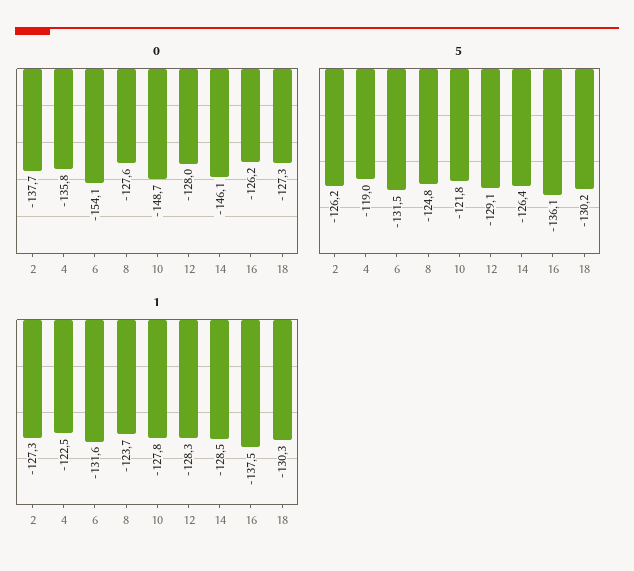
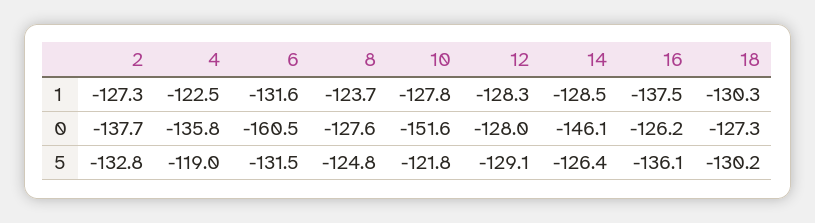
0, 6: -154.1 -> -160.5
0, 10: -148.7 -> -151.6
5, 2: -126.2 -> -132.8

